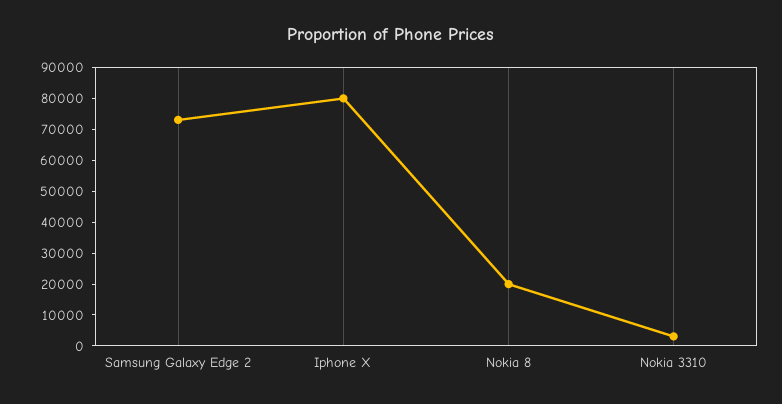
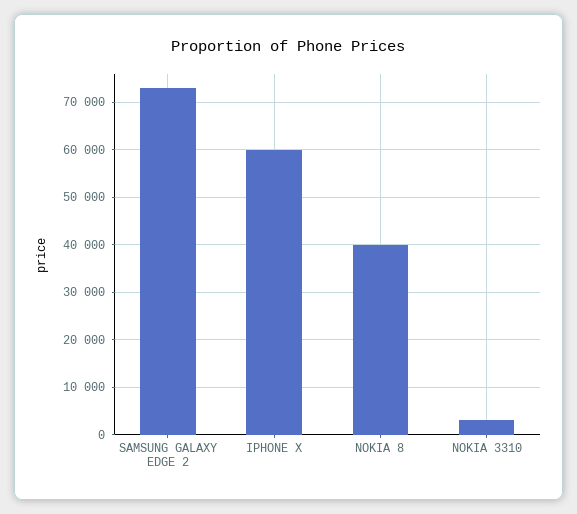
Iphone X: 80000 -> 60000
Nokia 8: 20000 -> 40000

